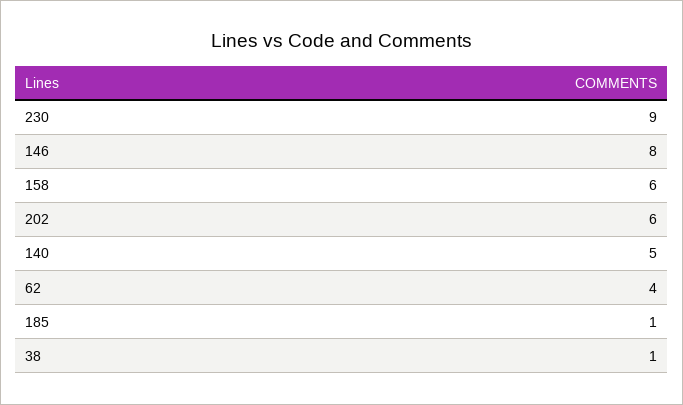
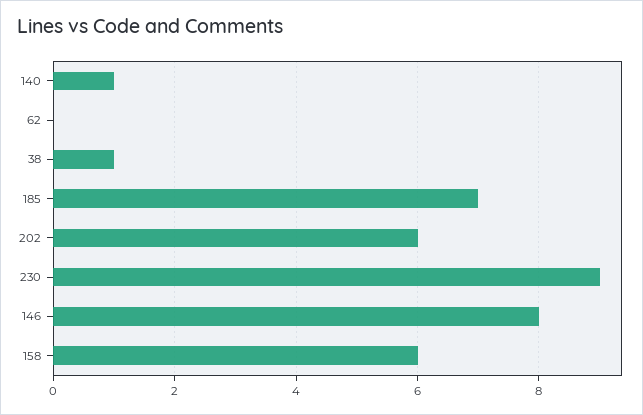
140: 5 -> 1
62: 4 -> 0
185: 1 -> 7

